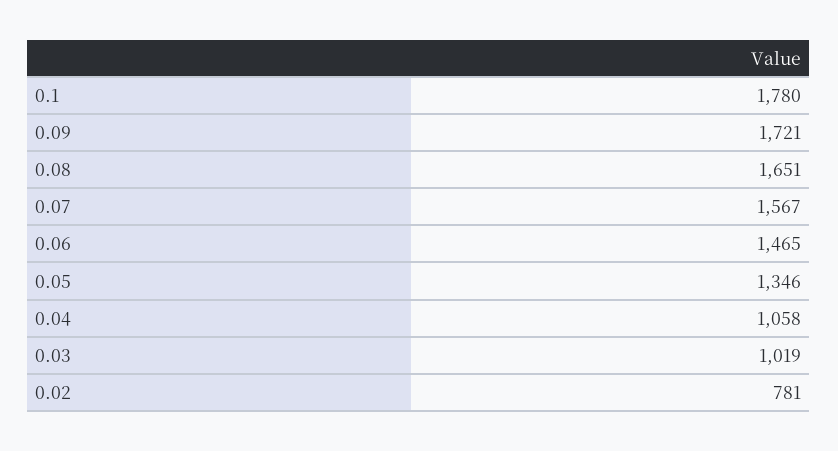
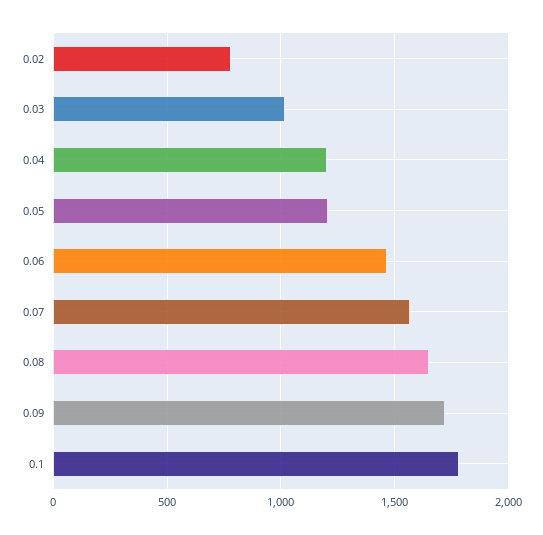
0.05: 1346 -> 1200
0.04: 1058 -> 1200

